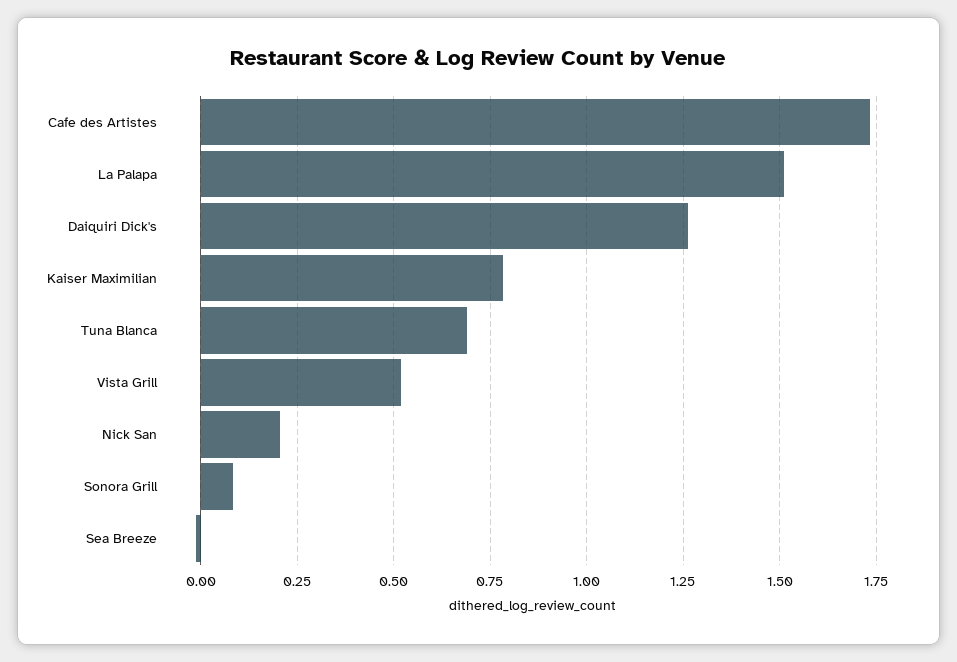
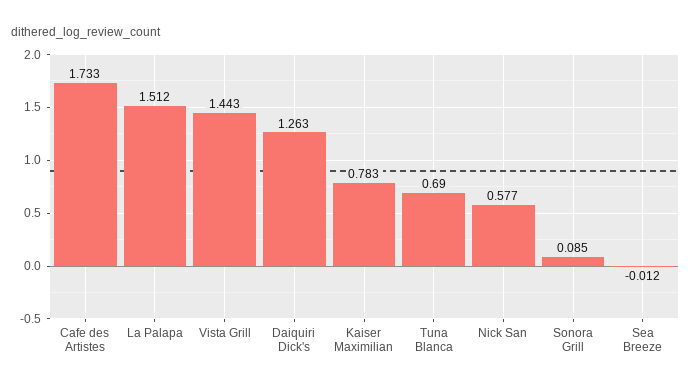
Vista Grill: 0.525 -> 1.443
Nick San: 0.2 -> 0.577

